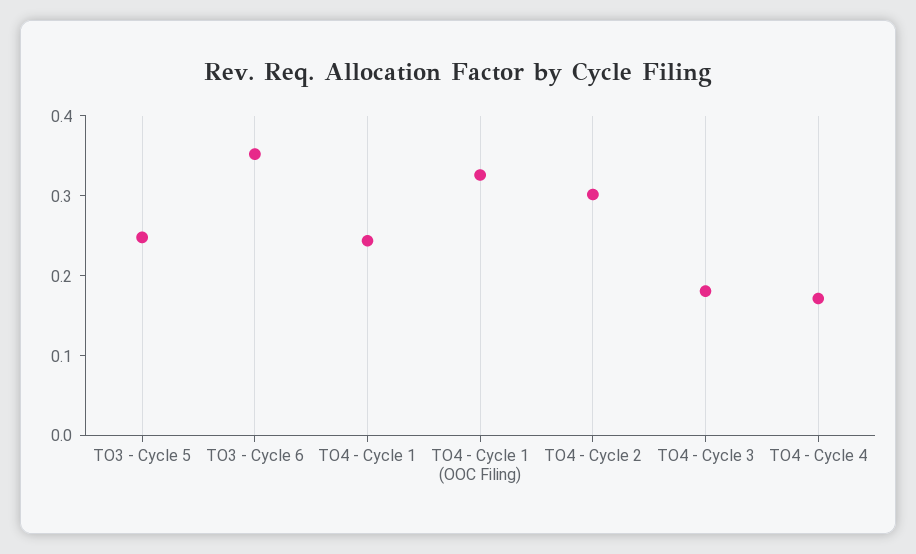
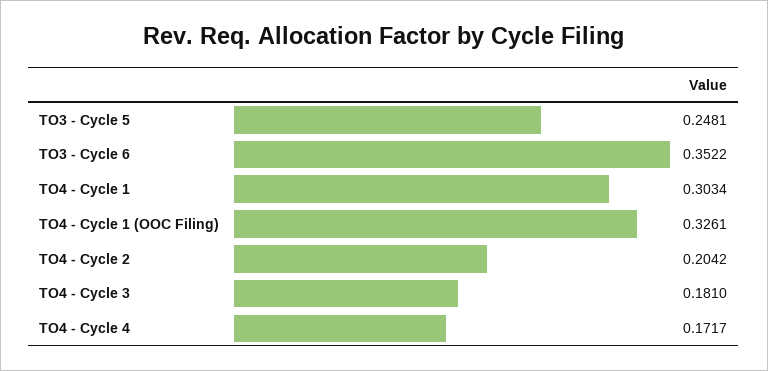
TO4 - Cycle 1: 0.24 -> 0.3034
TO4 - Cycle 2: 0.3 -> 0.2042

